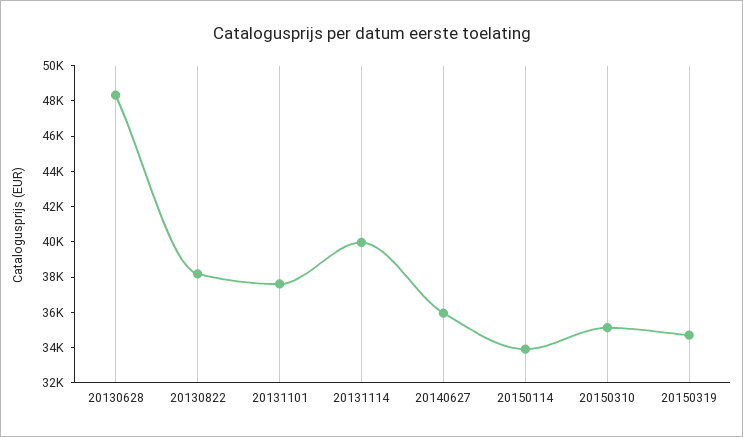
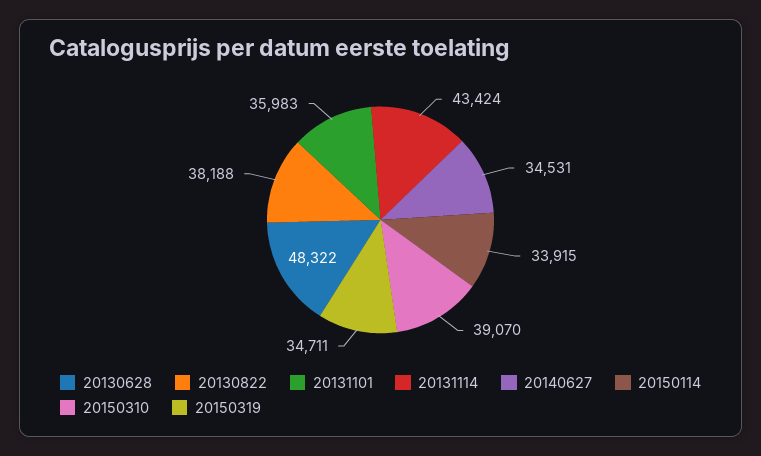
20131101: 37500 -> 35983
20131114: 40000 -> 43424
20140627: 36000 -> 34531
20150310: 35000 -> 39070

